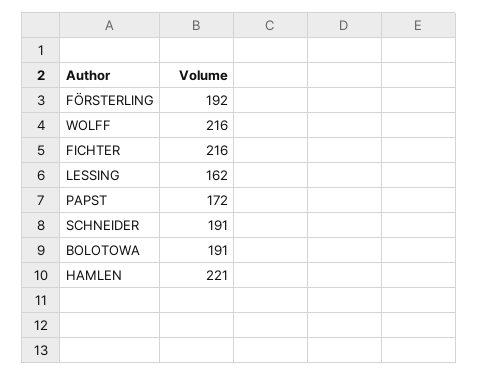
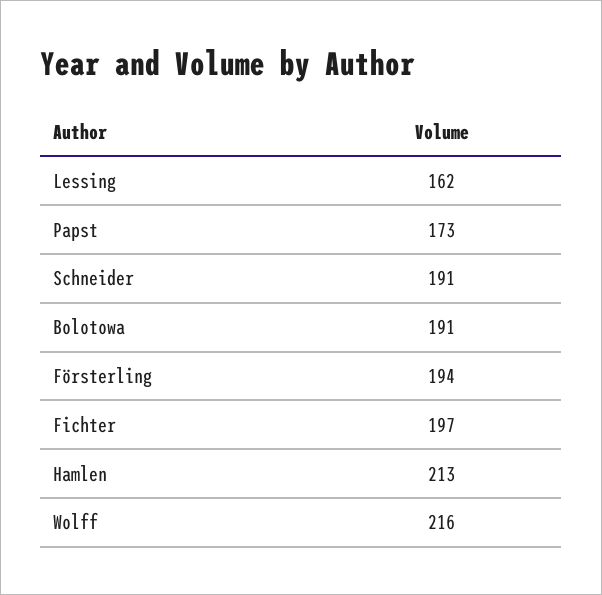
FÖRSTERLING: 192 -> 194
FICHTER: 216 -> 197
PAPST: 172 -> 173
HAMLEN: 221 -> 213

